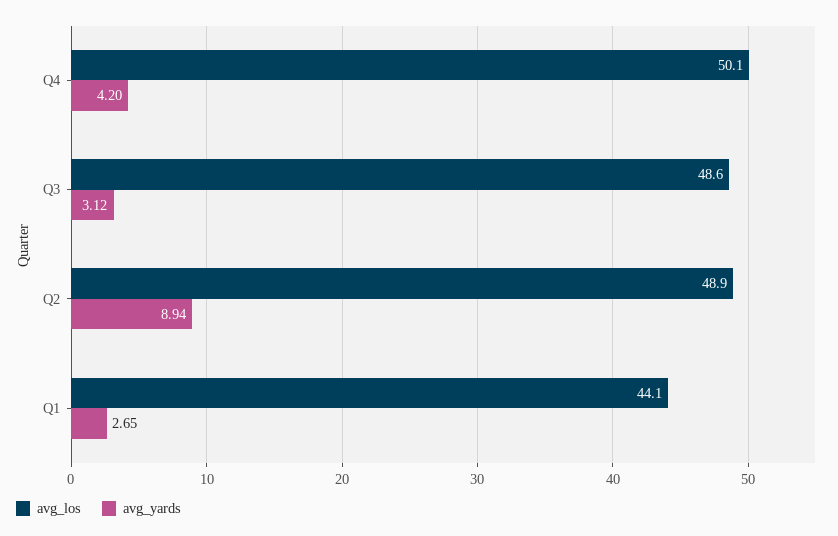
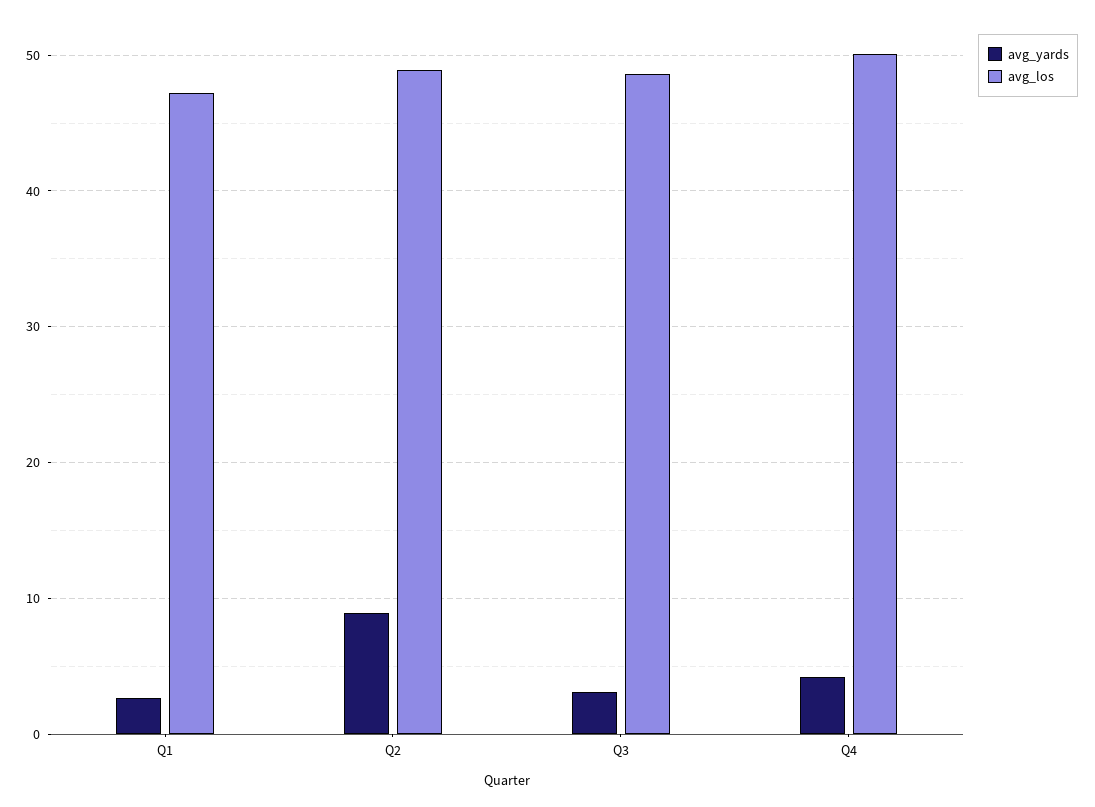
avg_los, Q1: 44.1 -> 47

